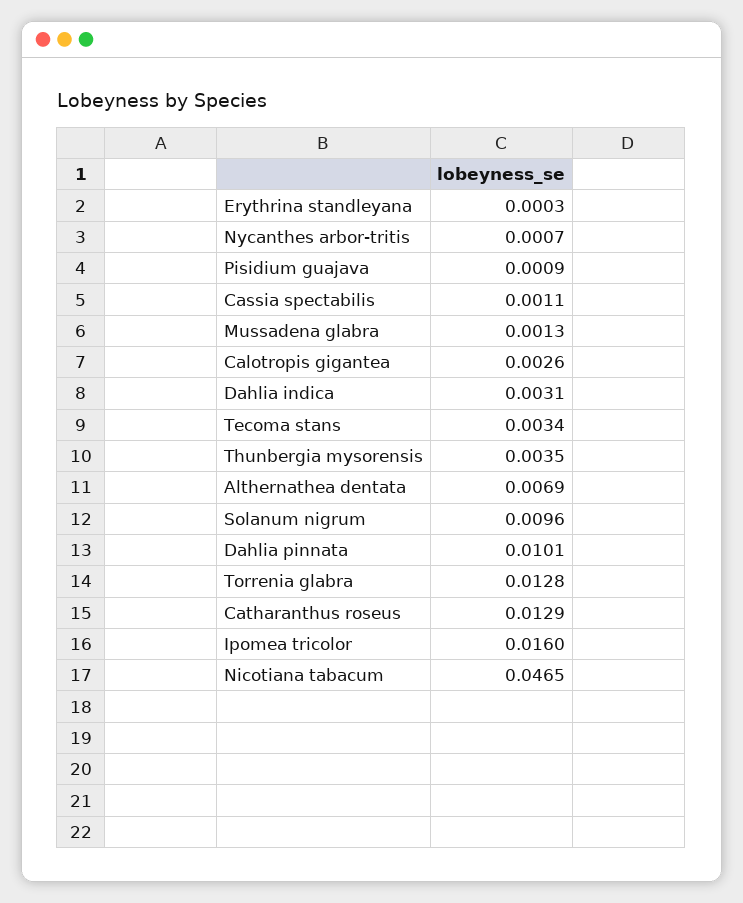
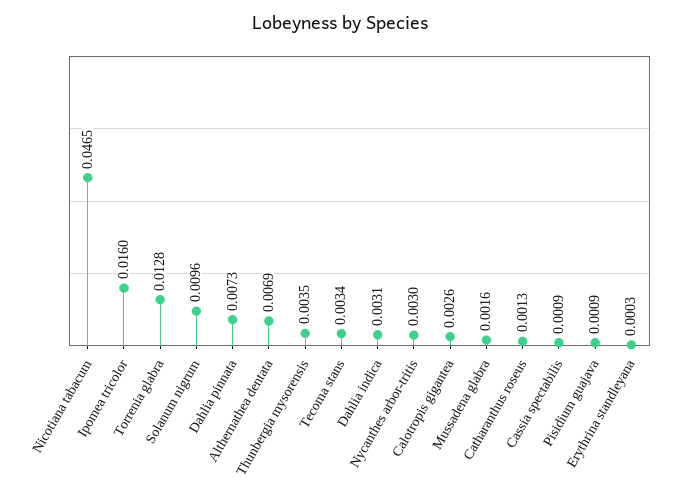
Nycanthes arbor-tritis: 0.0007 -> 0.003
Cassia spectabilis: 0.0011 -> 0.0009
Mussadena glabra: 0.0013 -> 0.0016
Dahlia pinnata: 0.0101 -> 0.0073
Catharanthus roseus: 0.0129 -> 0.0013

